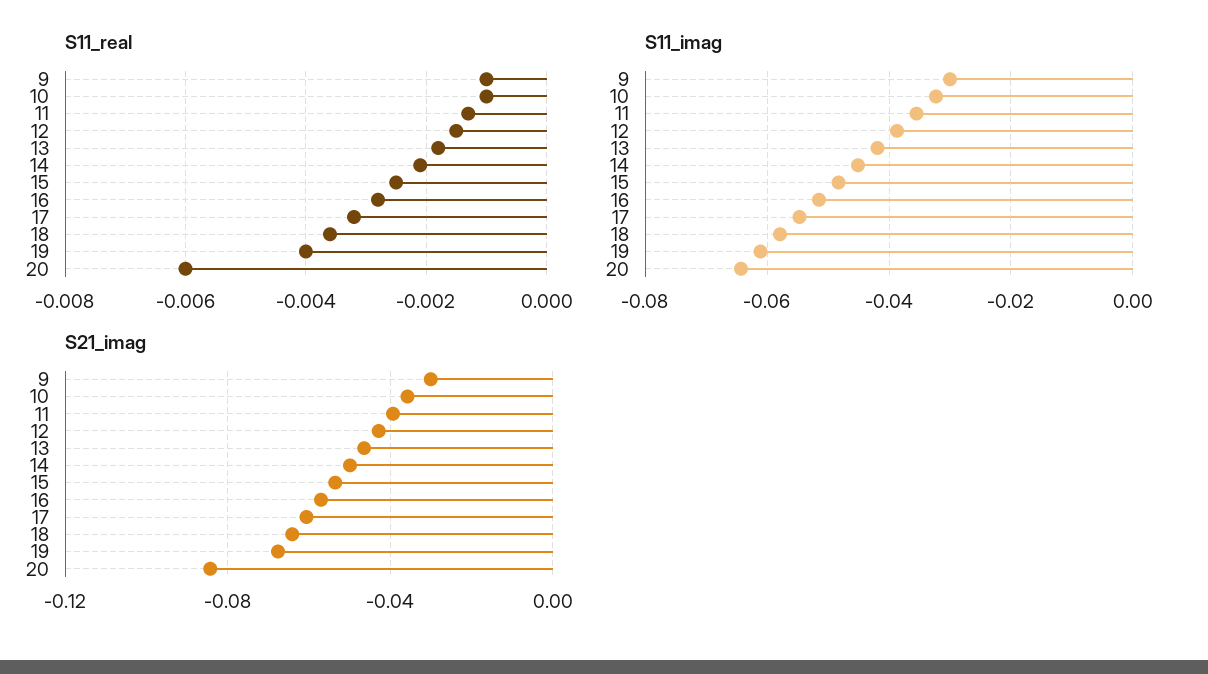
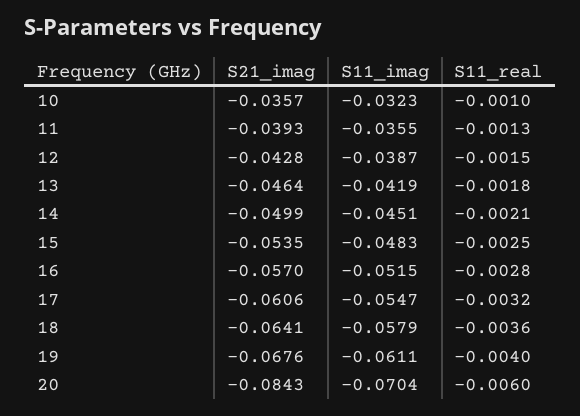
S11_real, 9: -0.001 -> none
S11_imag, 9: -0.03 -> none
S11_imag, 20: -0.064 -> -0.0704
S21_imag, 9: -0.03 -> none

